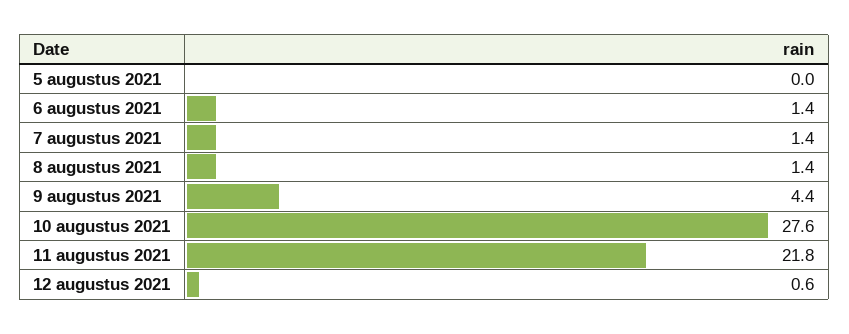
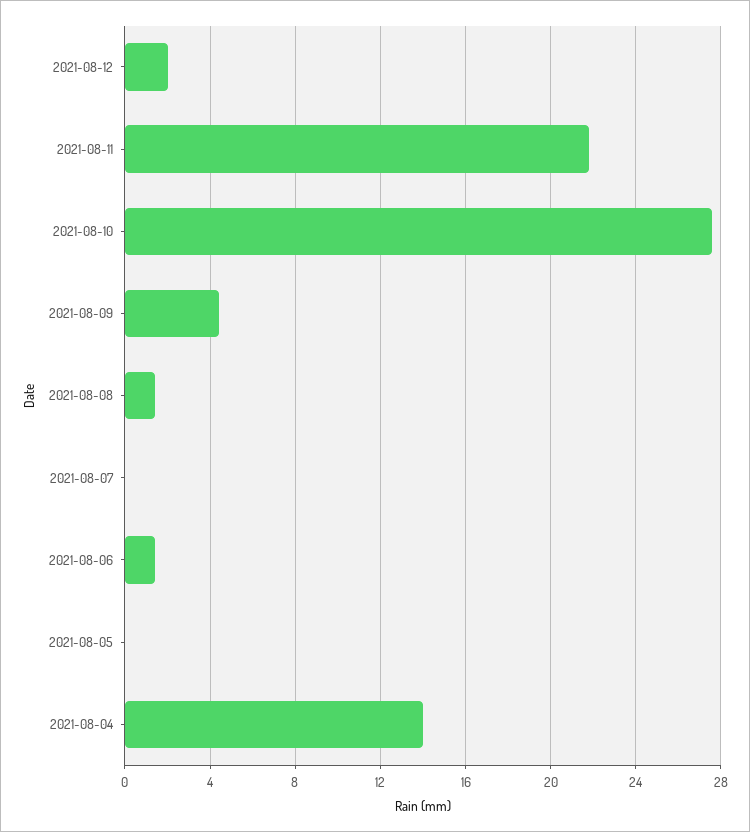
7 augustus 2021: 1.4 -> 0
12 augustus 2021: 0.6 -> 2
2021-08-04: none -> 14

